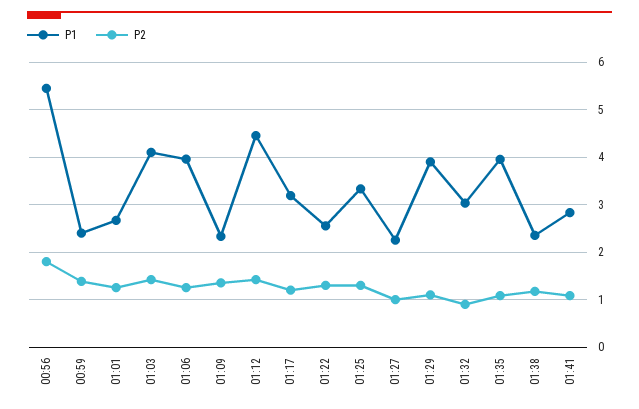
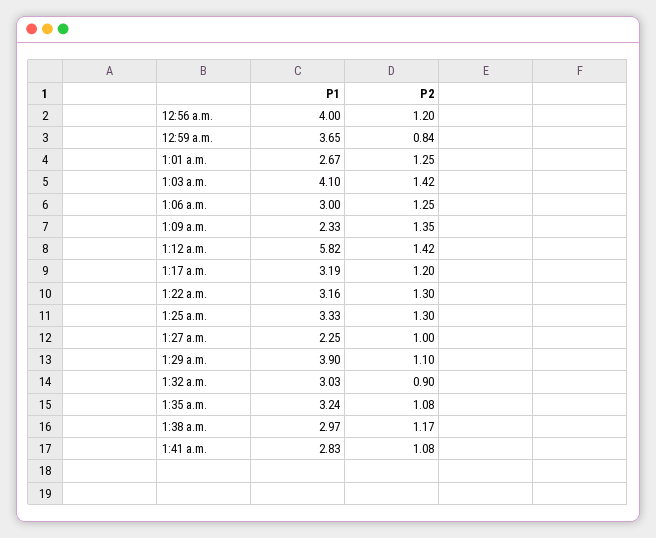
P1, 00:56: 5.4 -> 4
P2, 00:56: 1.8 -> 1.2
P1, 00:59: 2.4 -> 3.65
P2, 00:59: 1.4 -> 0.84
P1, 01:06: 4 -> 3
P1, 01:12: 4.4 -> 5.82
P1, 01:22: 2.6 -> 3.16
P1, 01:35: 4 -> 3.24
P1, 01:38: 2.4 -> 2.97

